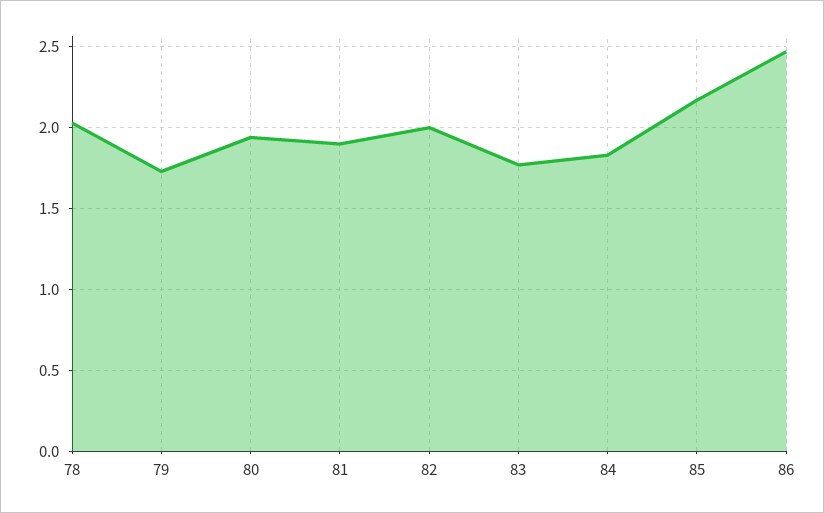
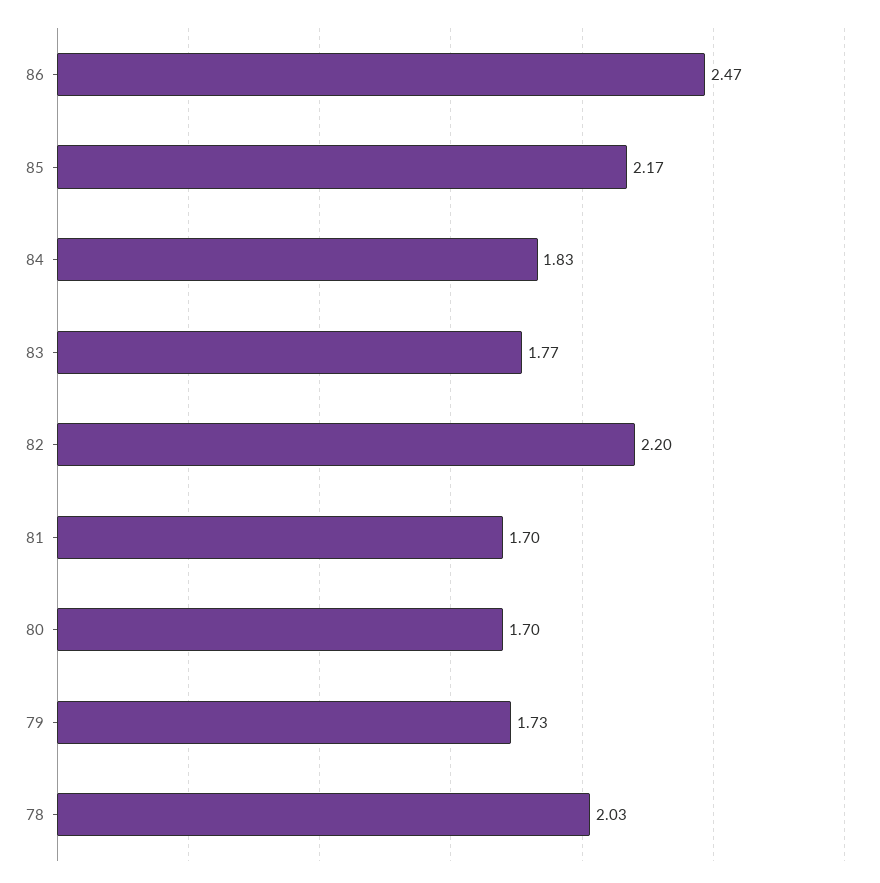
80: 1.95 -> 1.7
81: 1.9 -> 1.7
82: 2 -> 2.2

